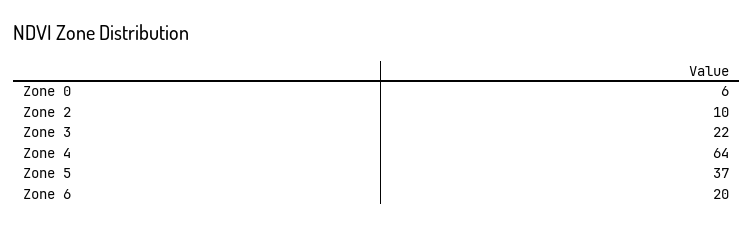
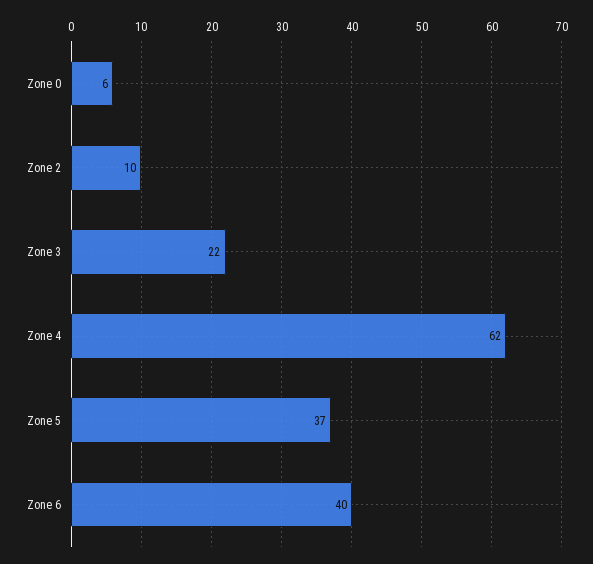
Zone 4: 64 -> 62
Zone 6: 20 -> 40

